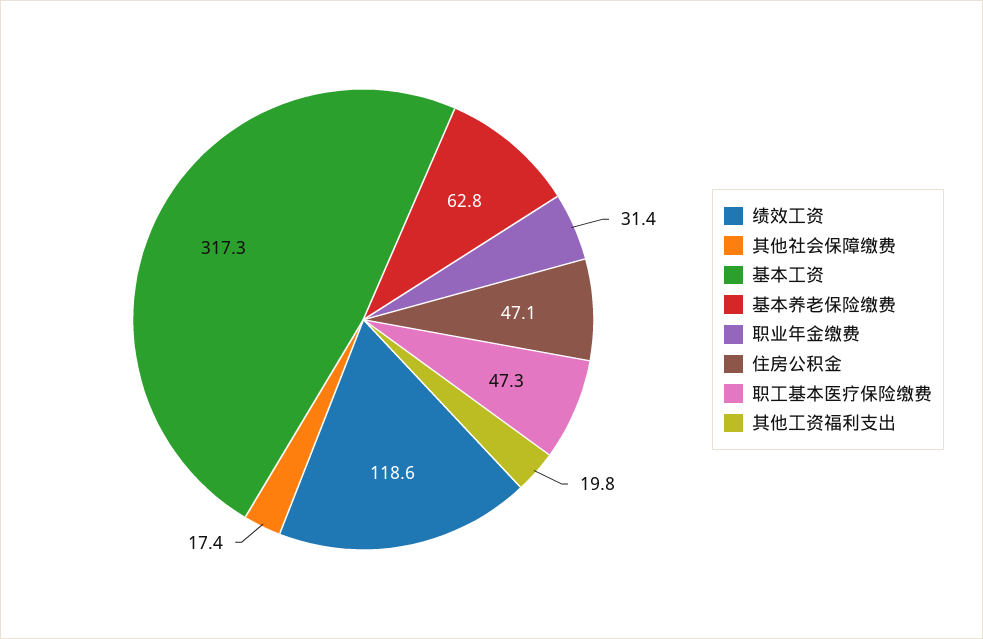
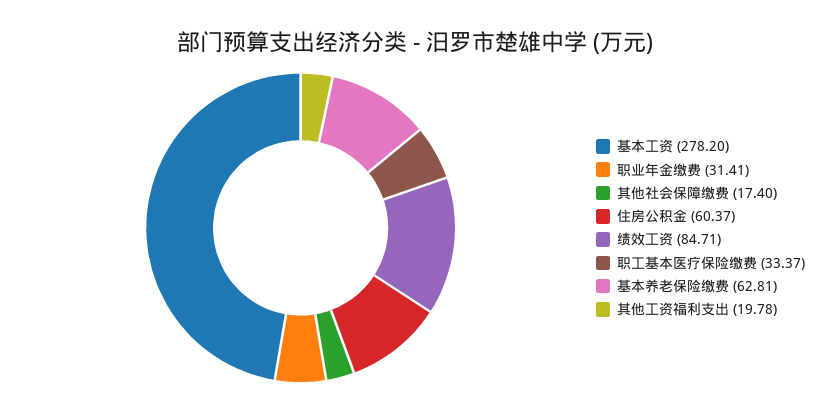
绩效工资: 118.6 -> 84.71
基本工资: 317.3 -> 278.2
住房公积金: 47.1 -> 60.37
职工基本医疗保险缴费: 47.3 -> 33.37

